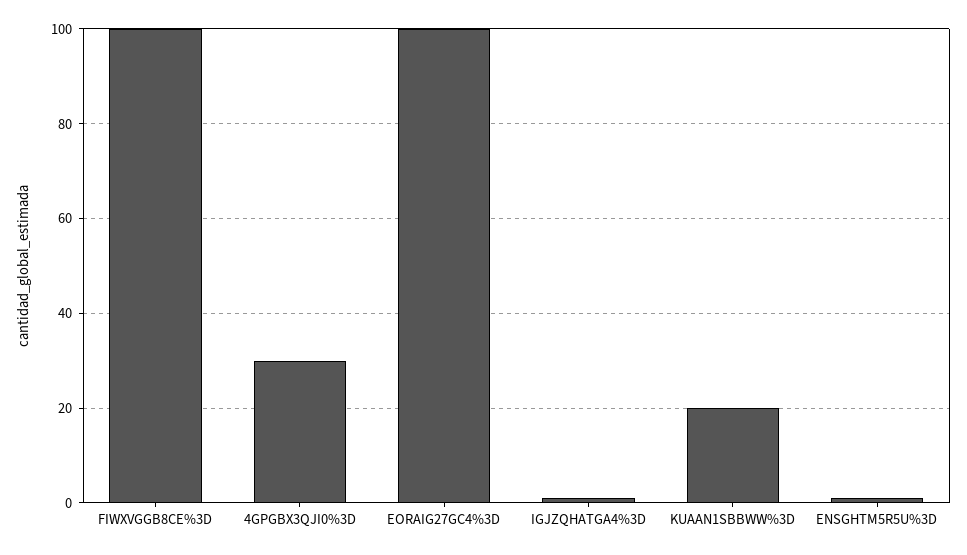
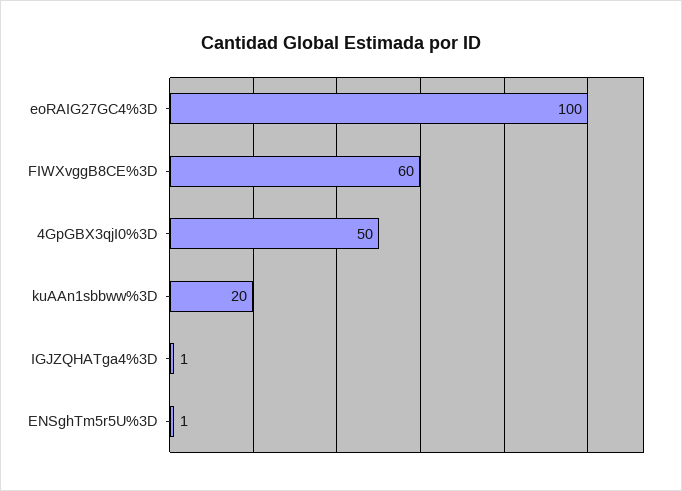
FIWXVGGB8CE%3D: 100 -> 60
4GPGBX3QJI0%3D: 30 -> 50

